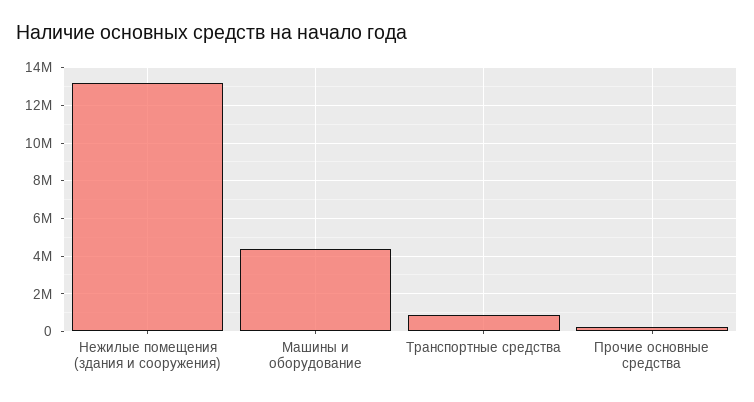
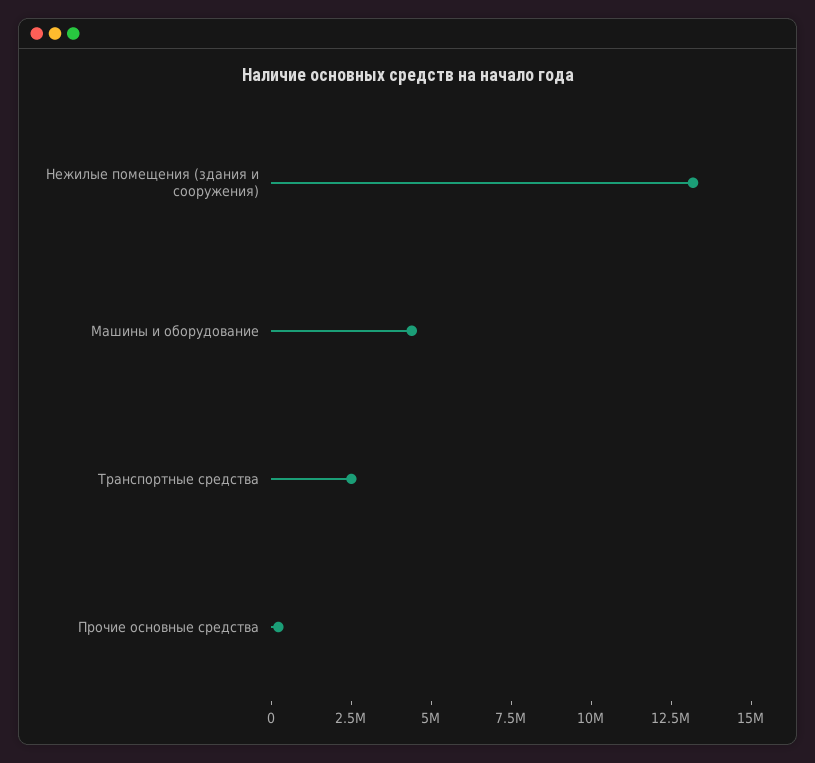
Транспортные средства: 1000000 -> 2500000

